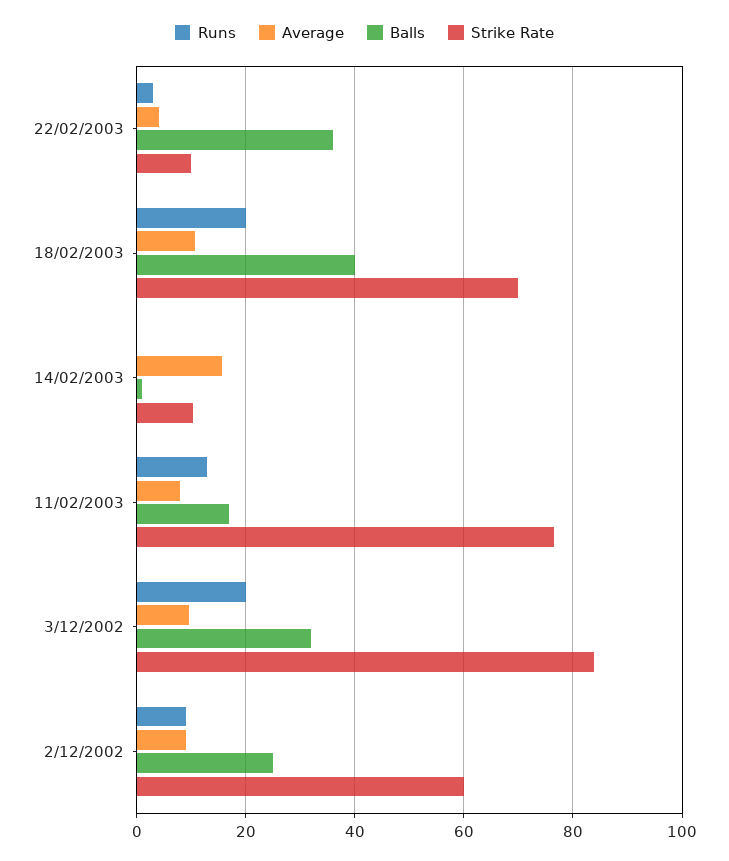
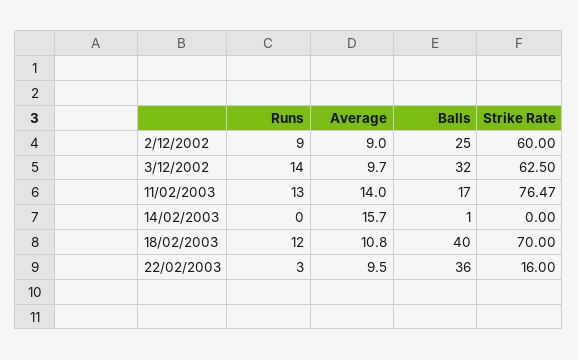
Average, 22/02/2003: 4 -> 9.5
Strike Rate, 22/02/2003: 10 -> 16
Runs, 18/02/2003: 20 -> 12
Strike Rate, 14/02/2003: 10 -> 0
Average, 11/02/2003: 8 -> 14
Runs, 3/12/2002: 20 -> 14
Strike Rate, 3/12/2002: 84 -> 62.5

